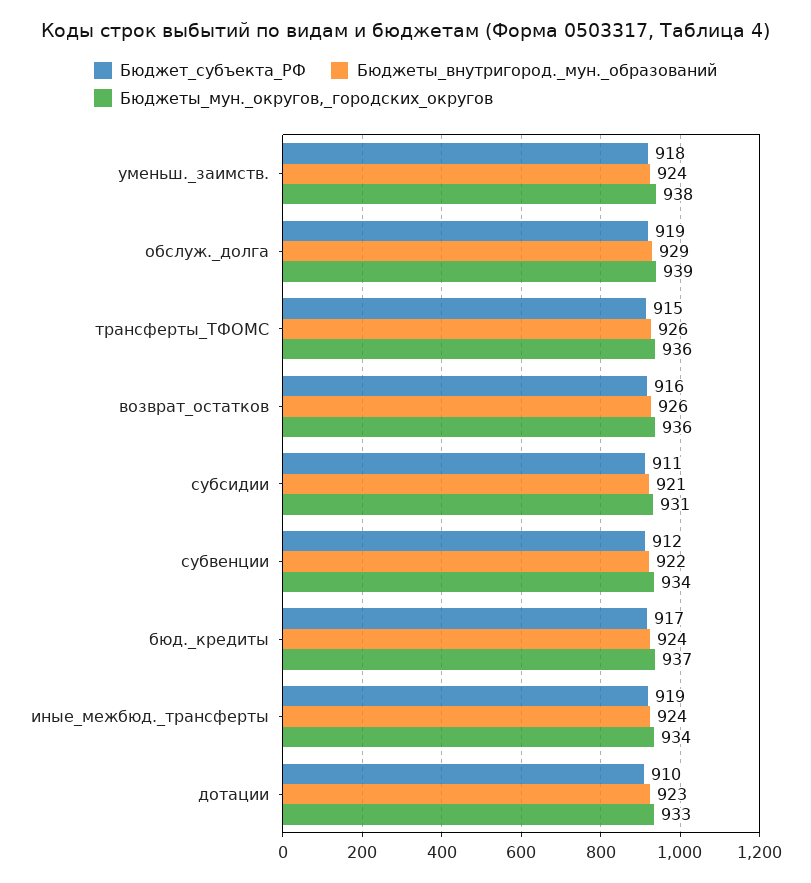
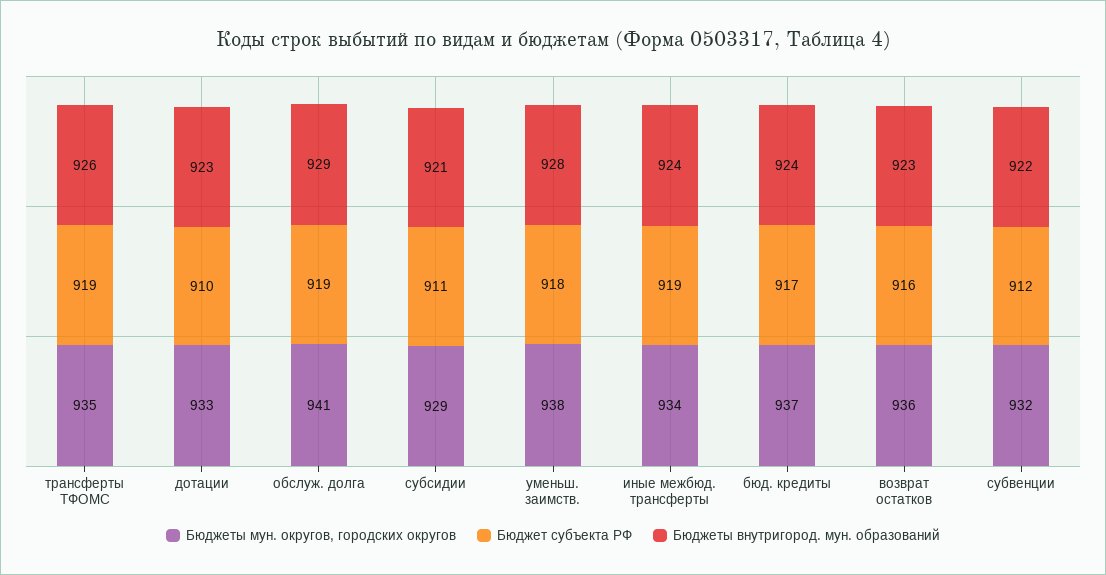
Бюджеты_внутригород._мун._образований, уменьш._заимств.: 924 -> 928
Бюджеты_мун._округов,_городских_округов, обслуж._долга: 939 -> 941
Бюджет_субъекта_РФ, трансферты_ТФОМС: 915 -> 919
Бюджеты_мун._округов,_городских_округов, трансферты_ТФОМС: 936 -> 935
Бюджеты_внутригород._мун._образований, возврат_остатков: 926 -> 923
Бюджеты_мун._округов,_городских_округов, субсидии: 931 -> 929
Бюджеты_мун._округов,_городских_округов, субвенции: 934 -> 932

